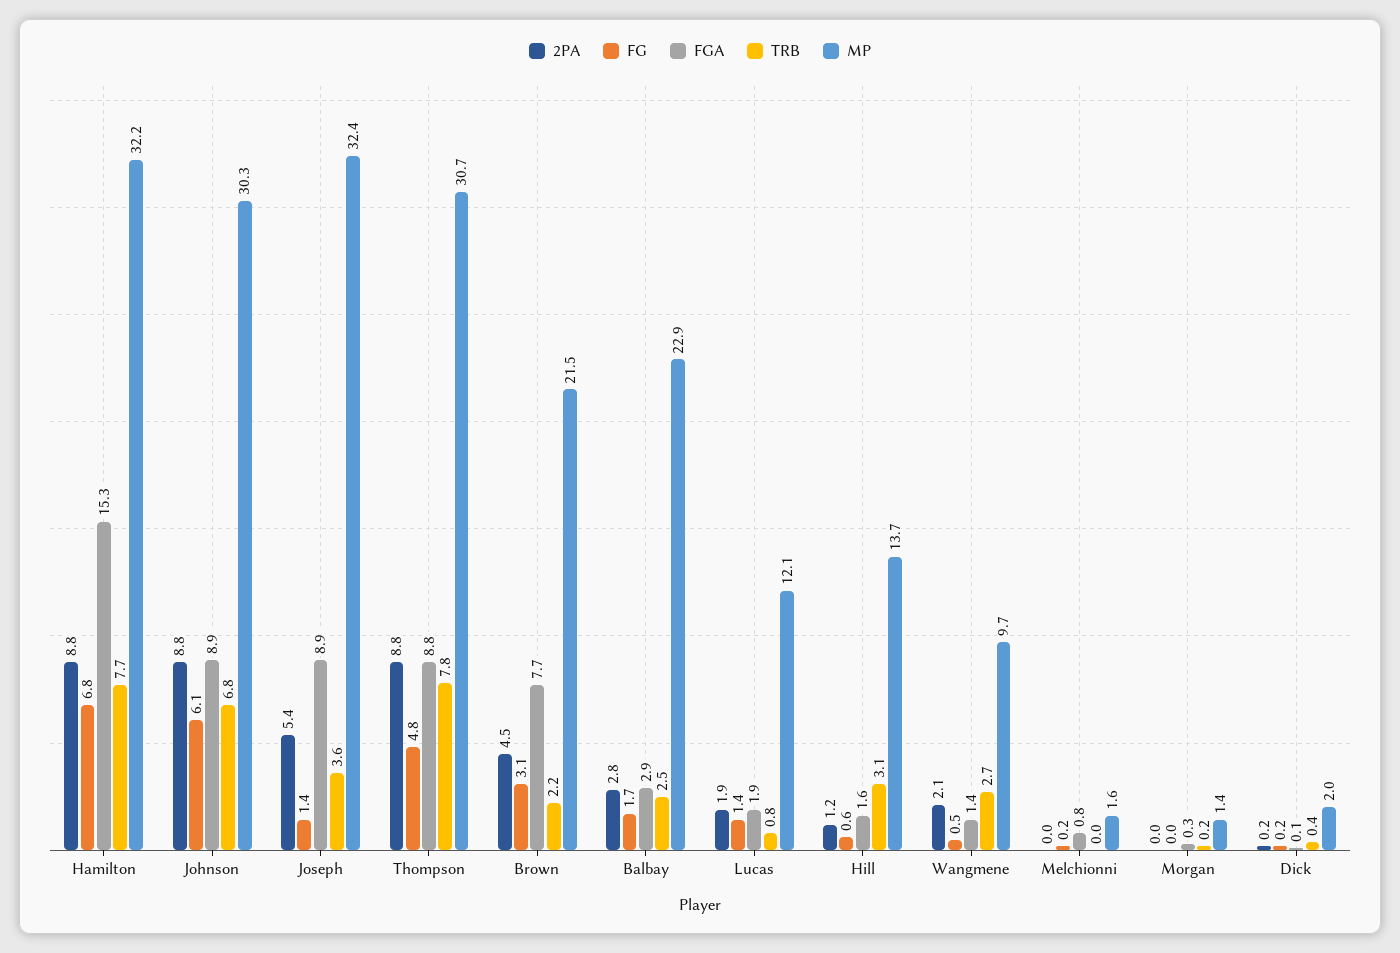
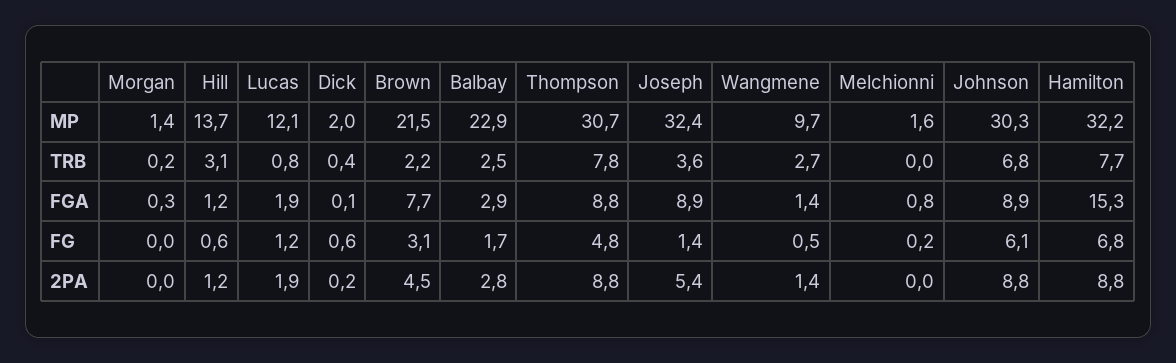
FG, Lucas: 1.4 -> 1.2
FGA, Hill: 1.6 -> 1.2
2PA, Wangmene: 2.1 -> 1.4
FG, Dick: 0.2 -> 0.6

